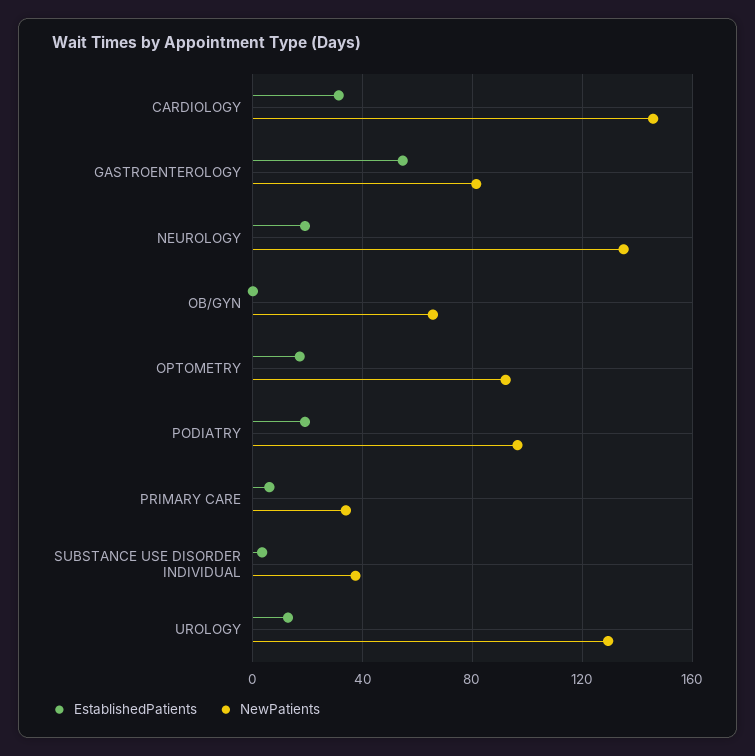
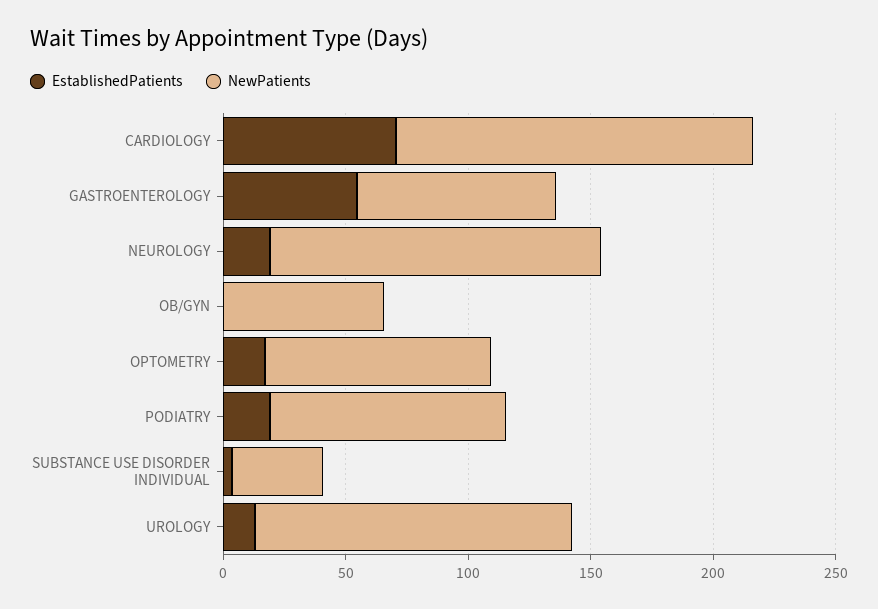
EstablishedPatients, CARDIOLOGY: 30 -> 70
EstablishedPatients, PRIMARY CARE: 5 -> none
NewPatients, PRIMARY CARE: 35 -> none

